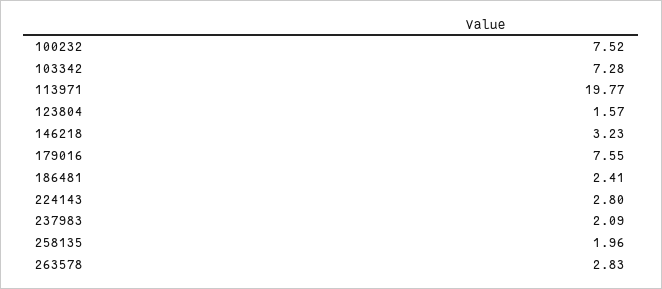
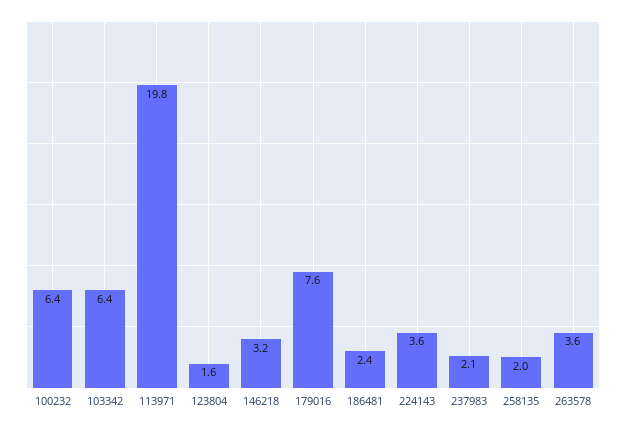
100232: 7.52 -> 6.4
103342: 7.28 -> 6.4
224143: 2.8 -> 3.6
263578: 2.83 -> 3.6

